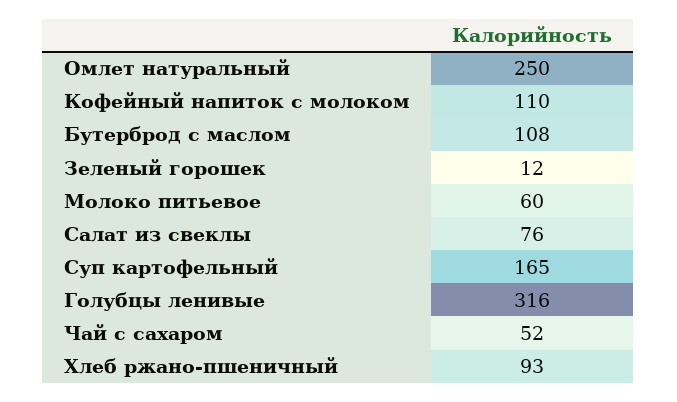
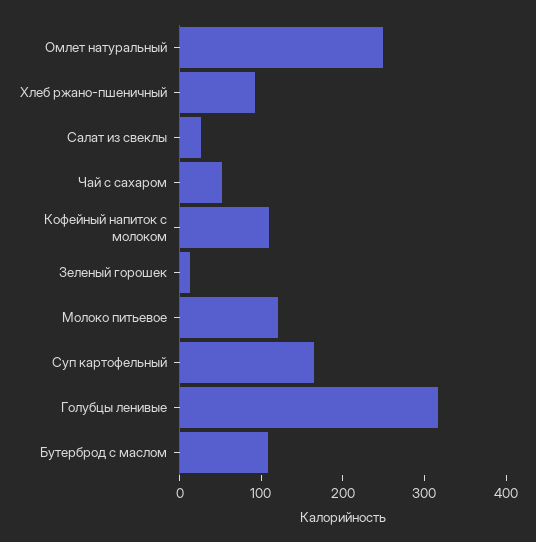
Молоко питьевое: 60 -> 120
Салат из свеклы: 76 -> 20

